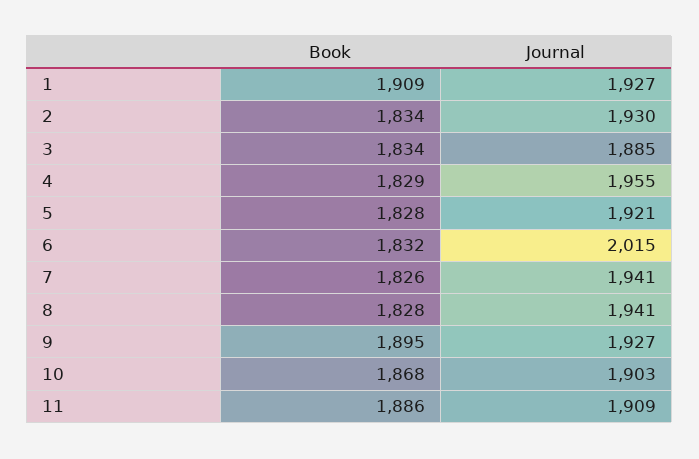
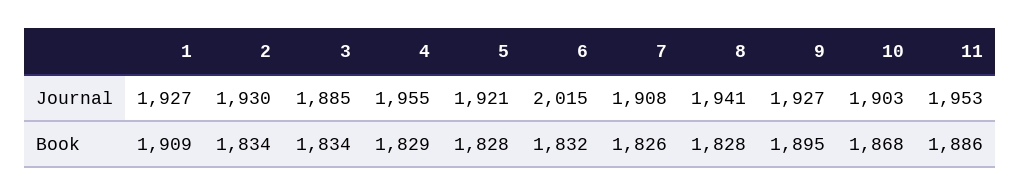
Journal, 7: 1941 -> 1908
Journal, 11: 1909 -> 1953

